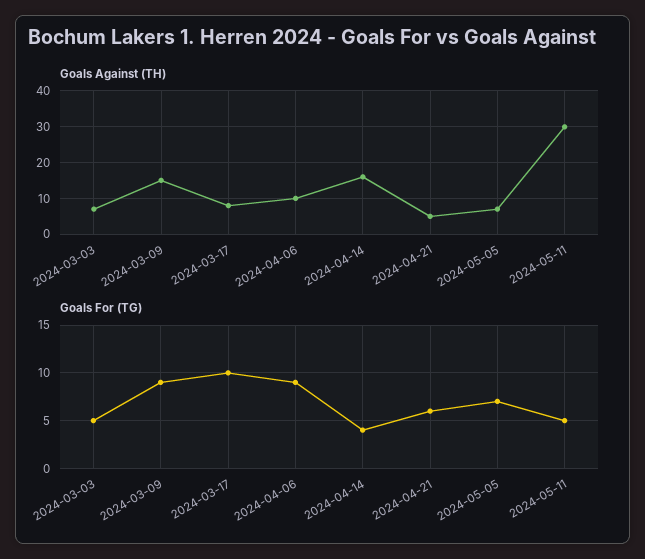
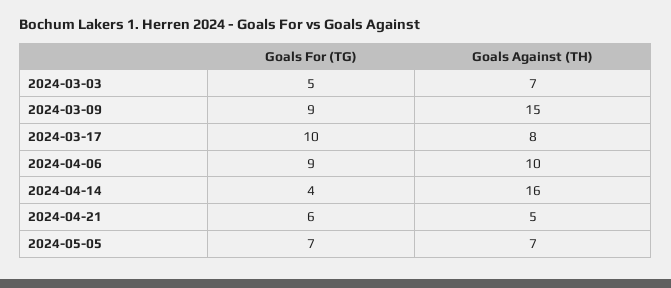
Goals Against (TH), 2024-05-11: 30 -> none
Goals For (TG), 2024-05-11: 5 -> none

